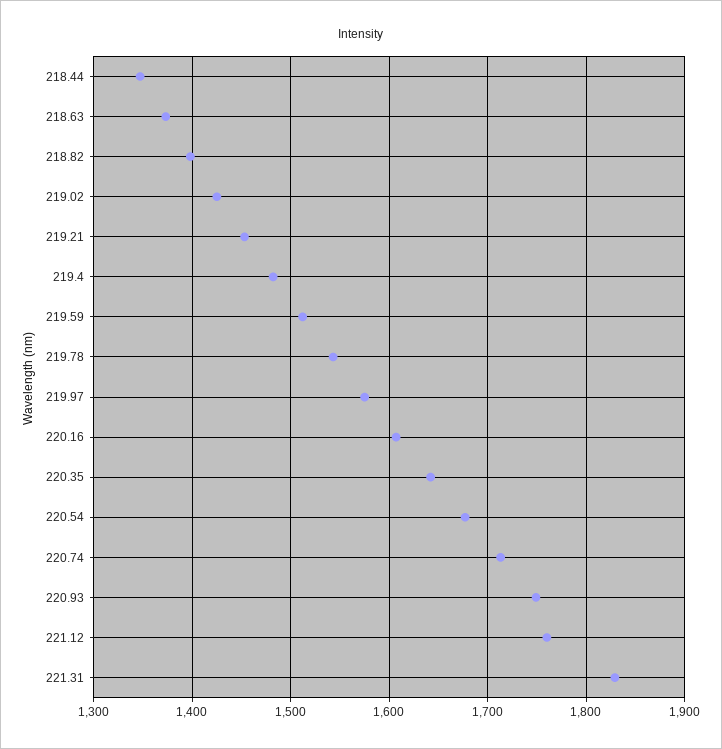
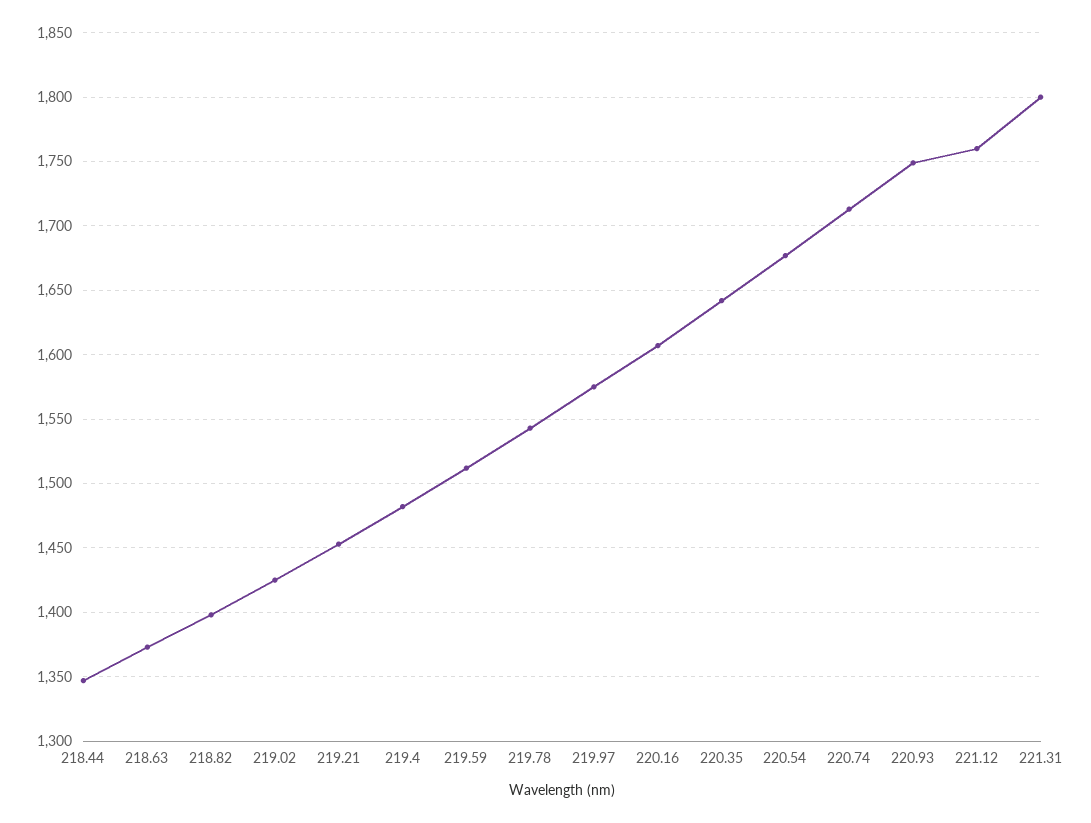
221.31: 1830 -> 1800

